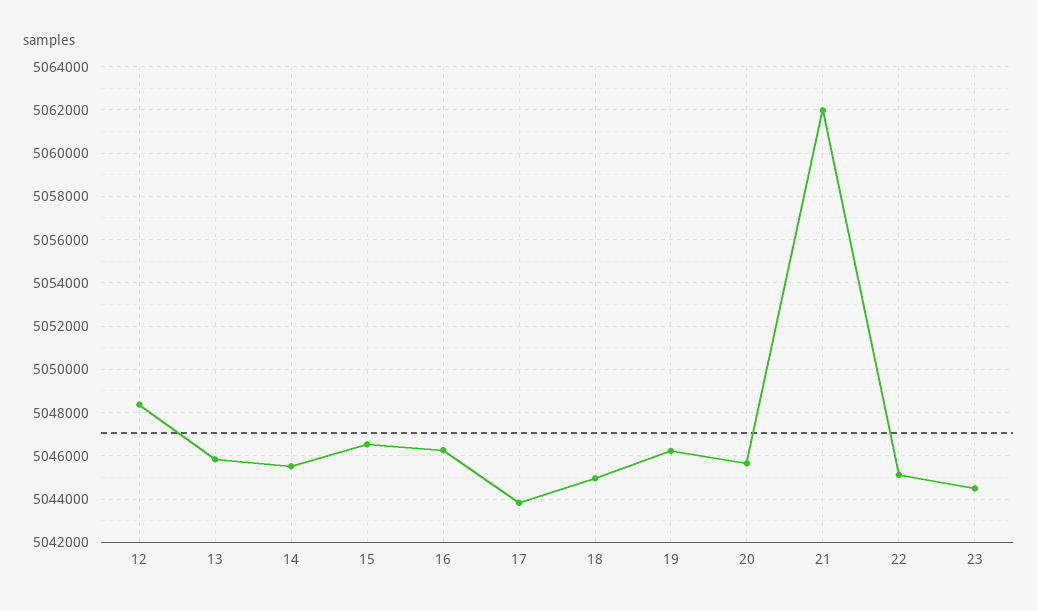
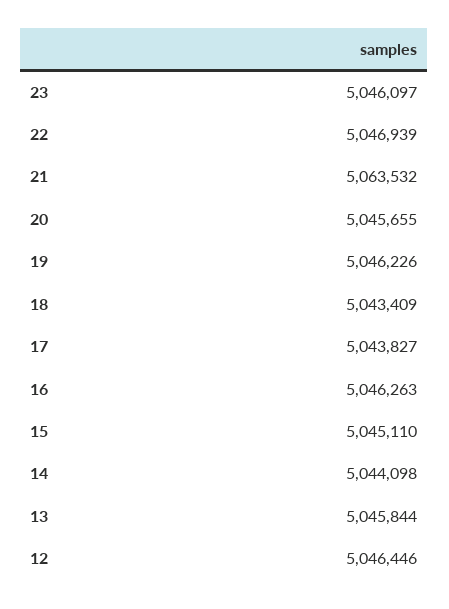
12: 5048500 -> 5046446
14: 5045500 -> 5044098
15: 5046500 -> 5045110
18: 5045000 -> 5043409
21: 5062000 -> 5063532
22: 5045000 -> 5046939
23: 5044500 -> 5046097

